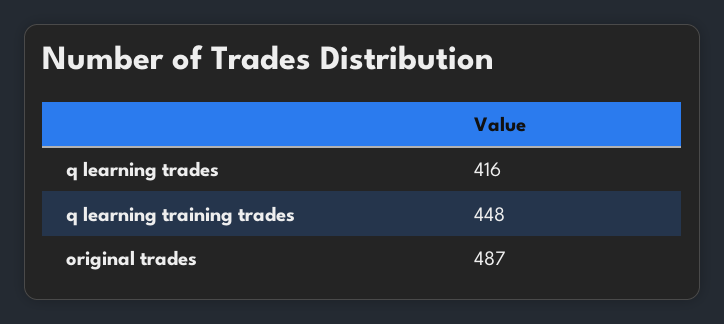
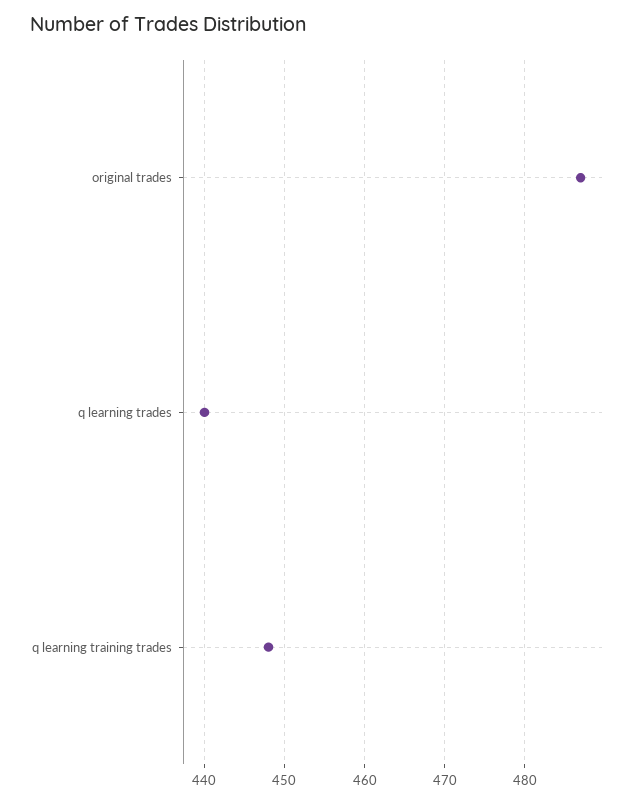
q learning trades: 416 -> 440

